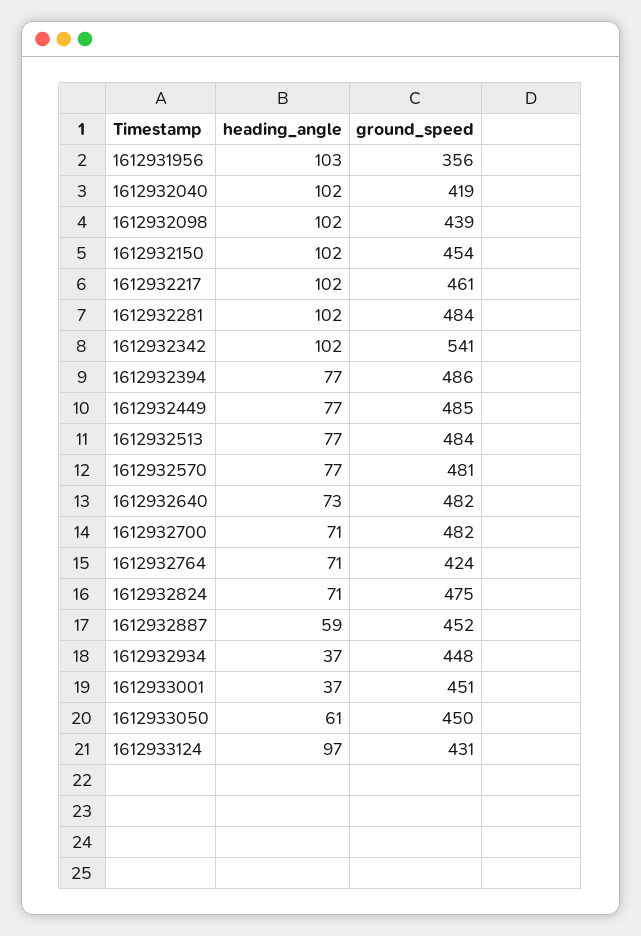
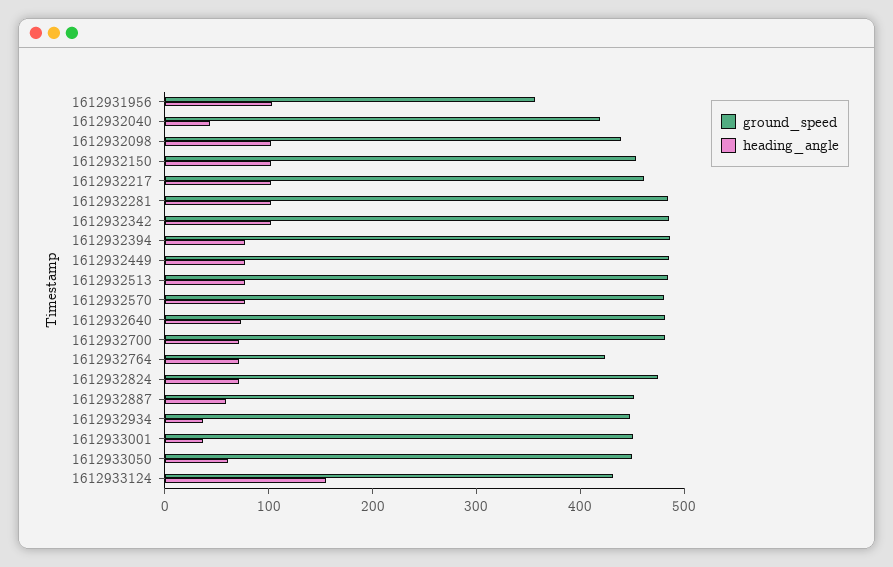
heading_angle, 1612932040: 102 -> 40
ground_speed, 1612932342: 541 -> 480
heading_angle, 1612933124: 97 -> 160

